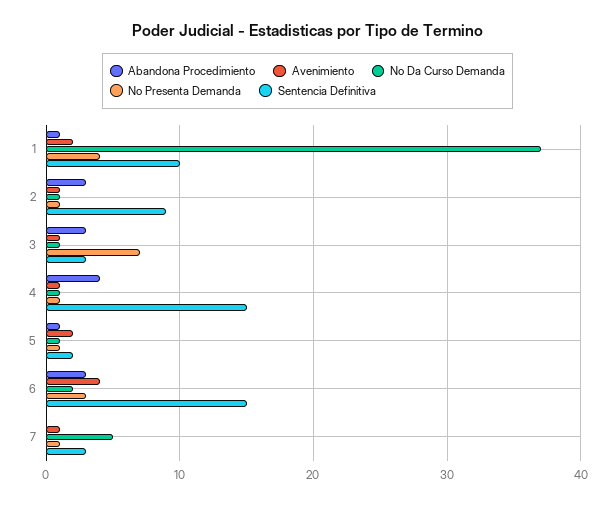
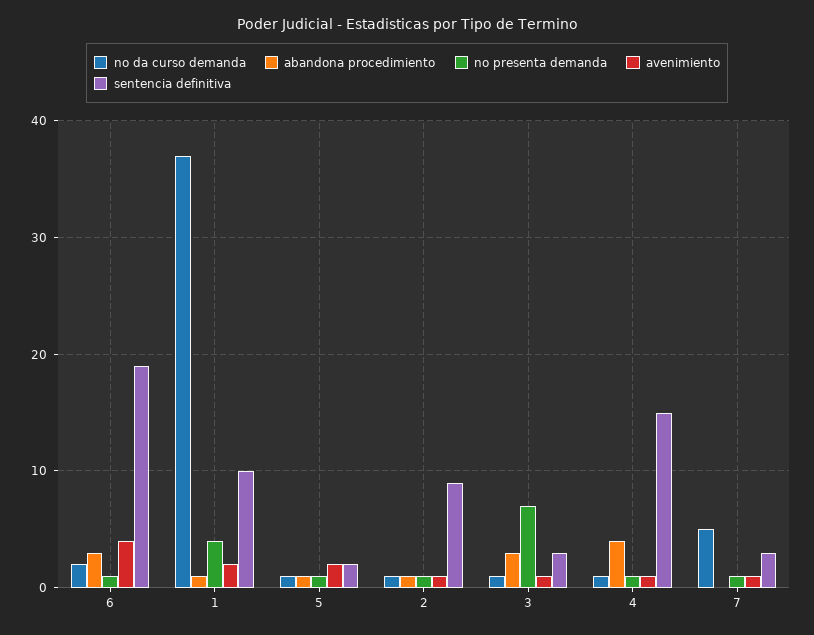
Abandona Procedimiento, 2: 3 -> 1
No Presenta Demanda, 6: 3 -> 1
Sentencia Definitiva, 6: 15 -> 19

